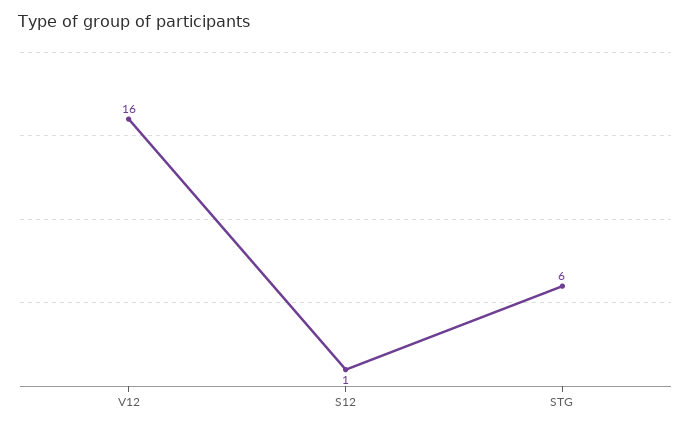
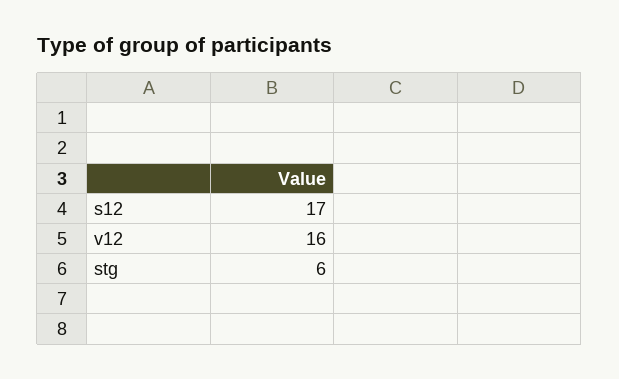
S12: 1 -> 17

